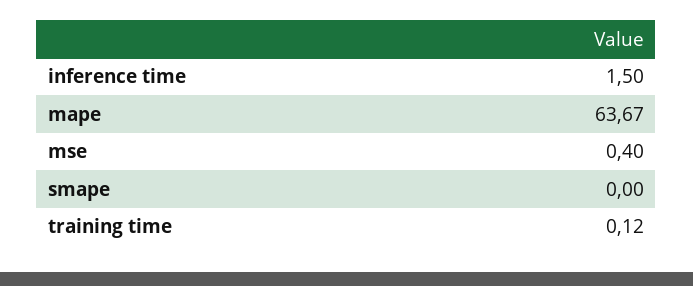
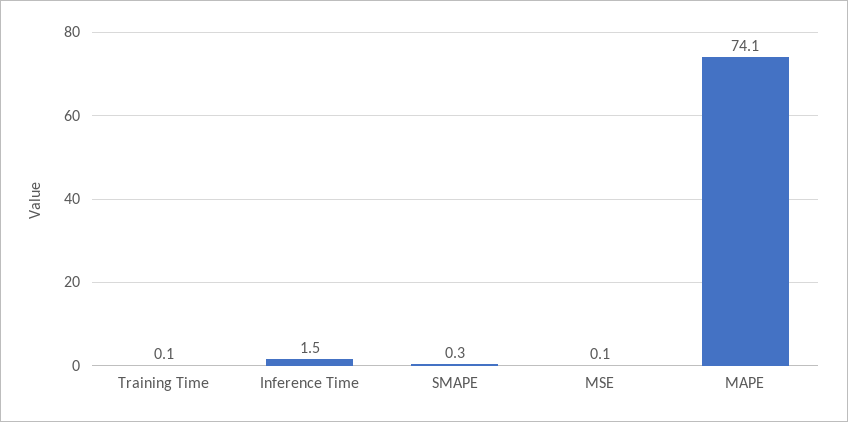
mape: 63.67 -> 74.1
mse: 0.4 -> 0.1
smape: 0 -> 0.3

